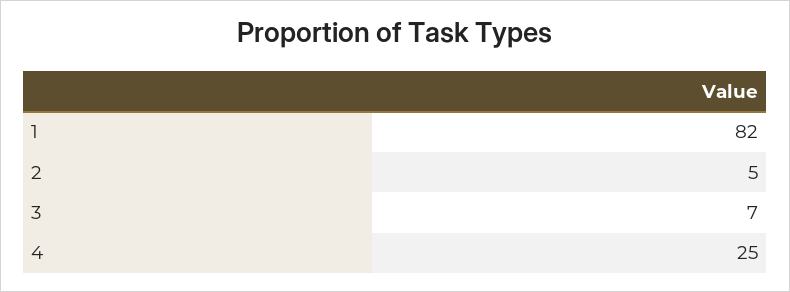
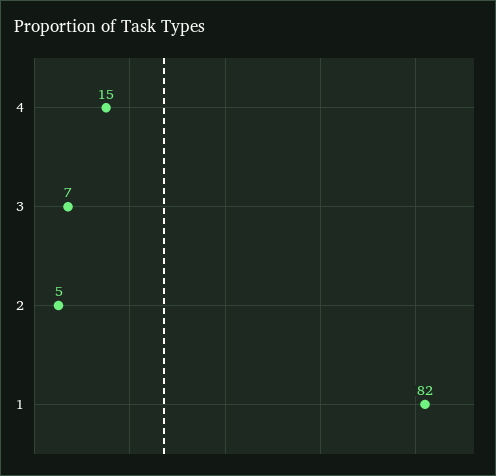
4: 25 -> 15

